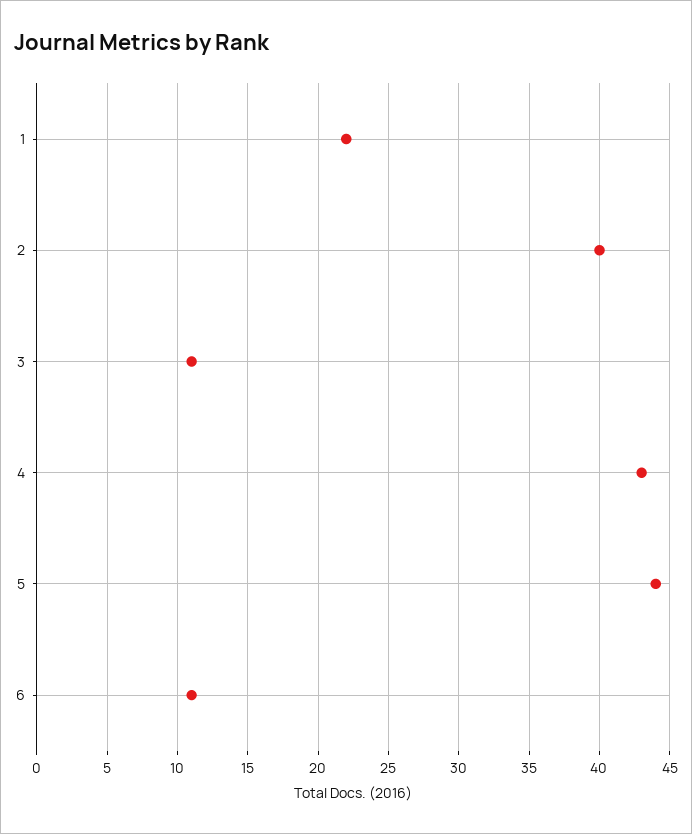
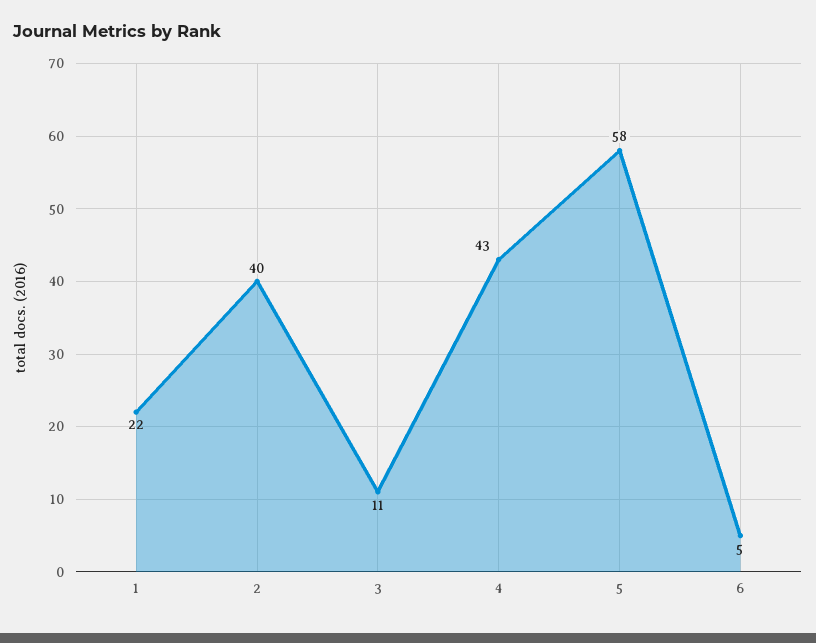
5: 44 -> 58
6: 11 -> 5

